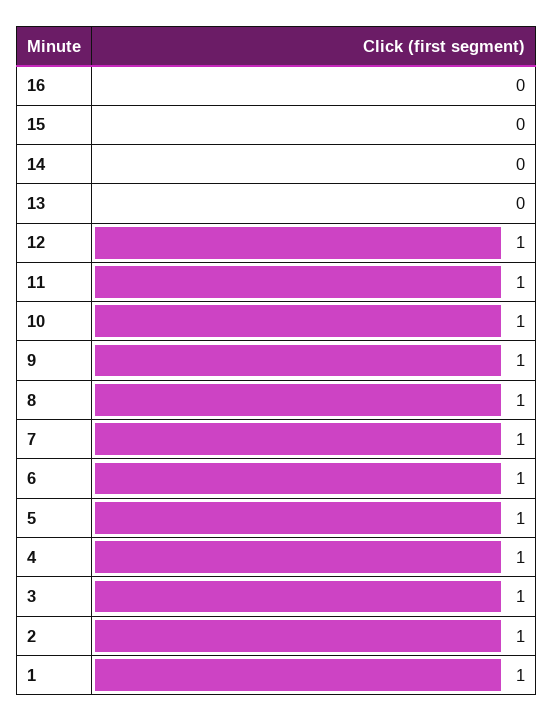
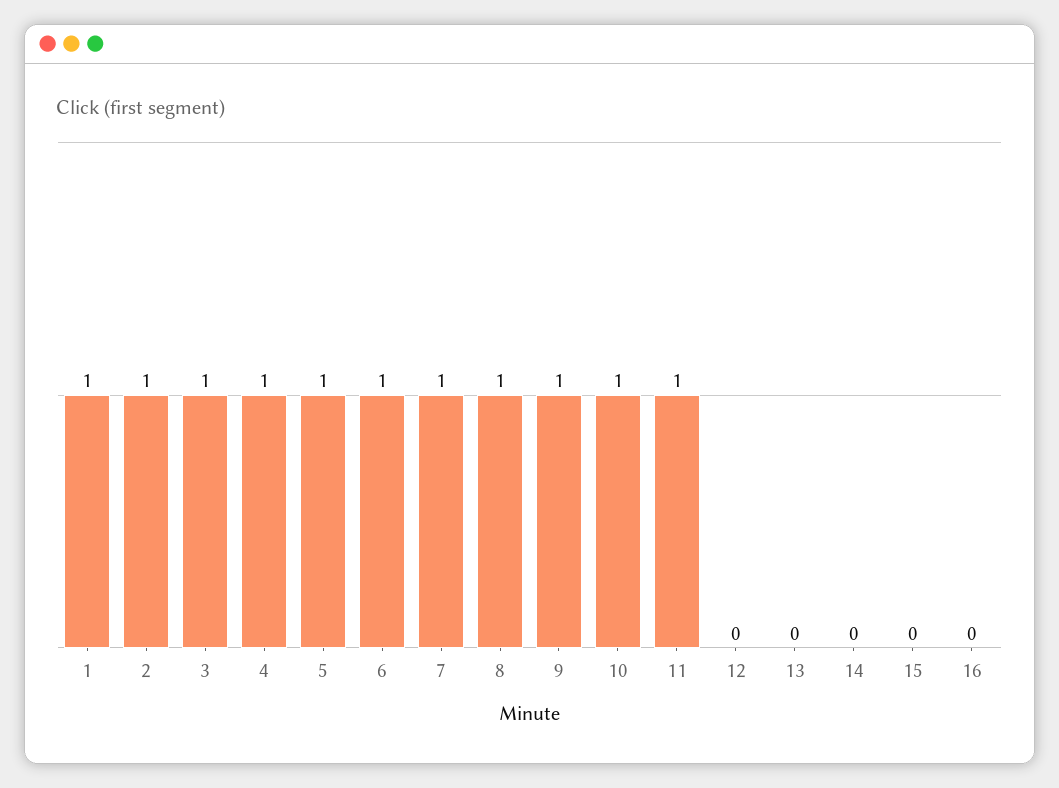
12: 1 -> 0

